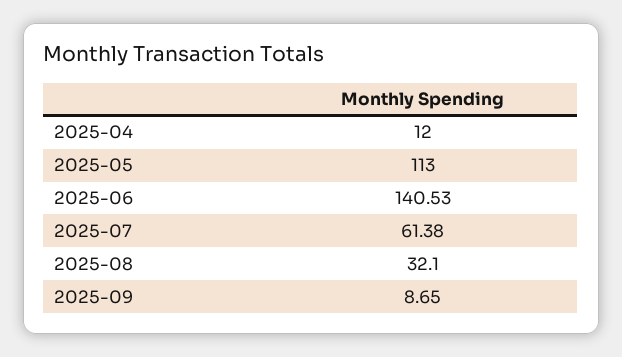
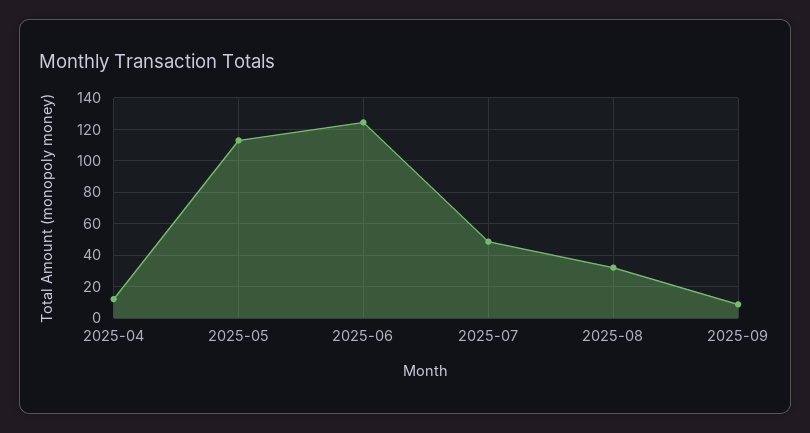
2025-06: 140.53 -> 125
2025-07: 61.38 -> 50

